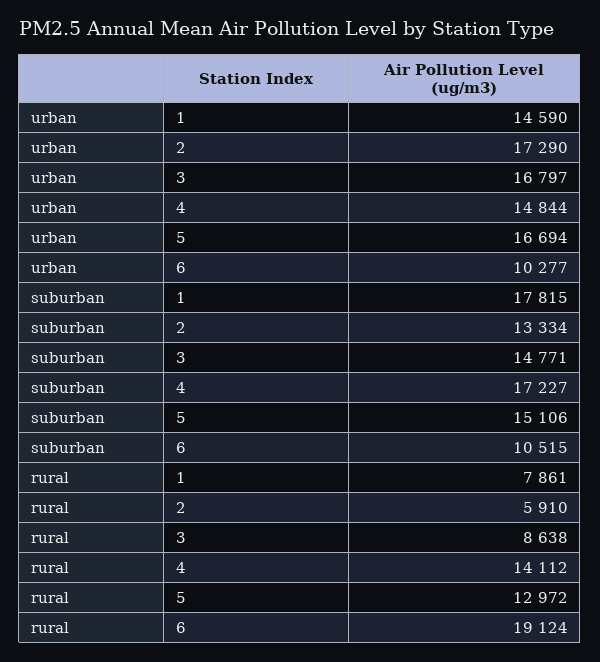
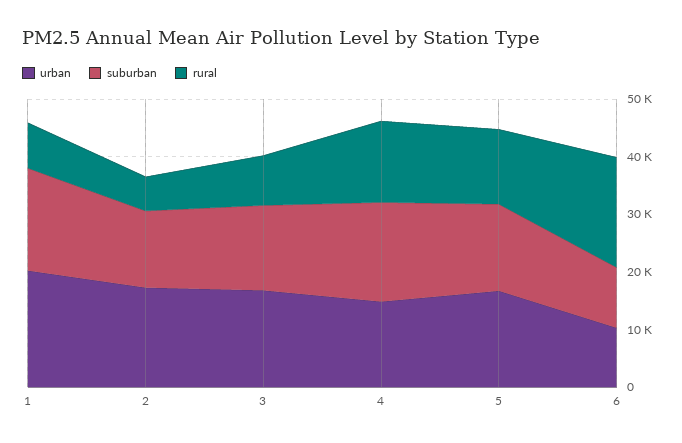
urban, 1: 14590 -> 20000

